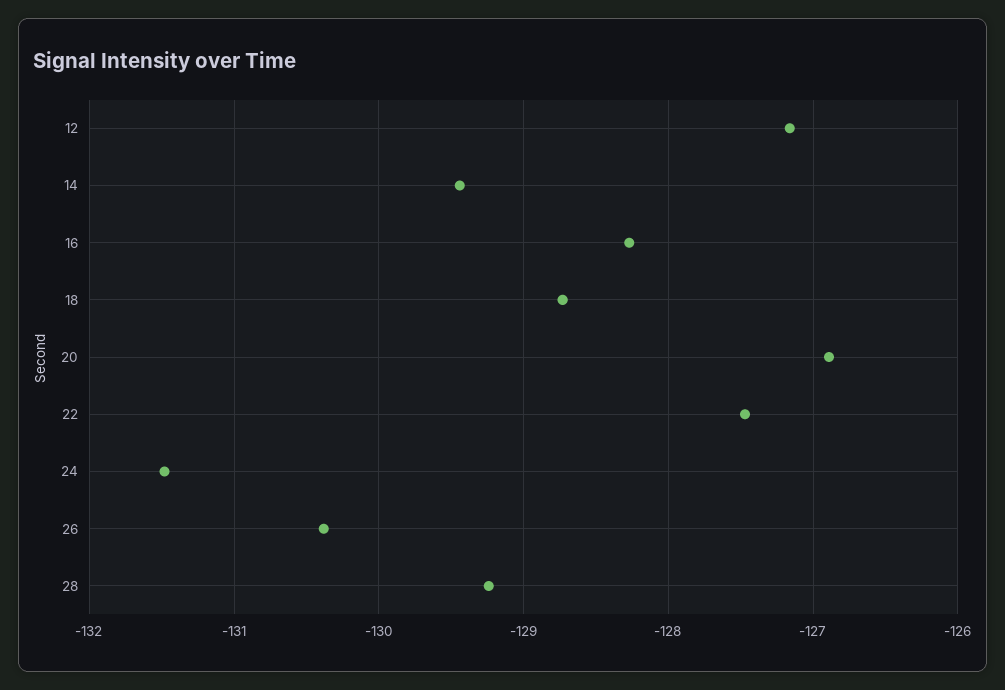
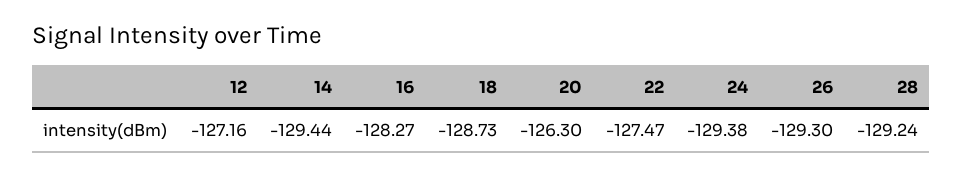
20: -126.9 -> -126.3
24: -131.5 -> -129.38
26: -130.4 -> -129.3

